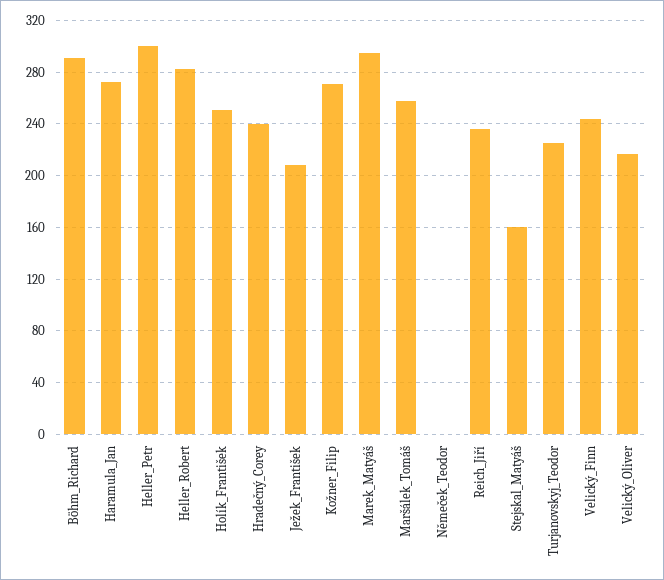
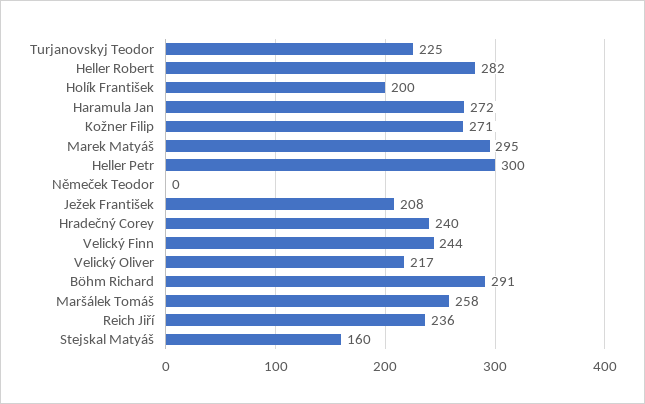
Holík_František: 250 -> 200

